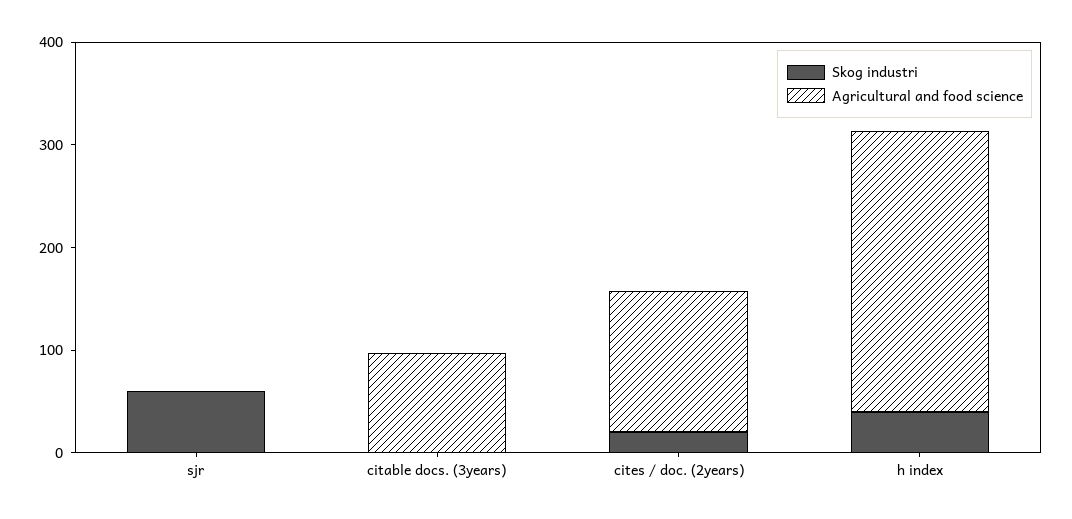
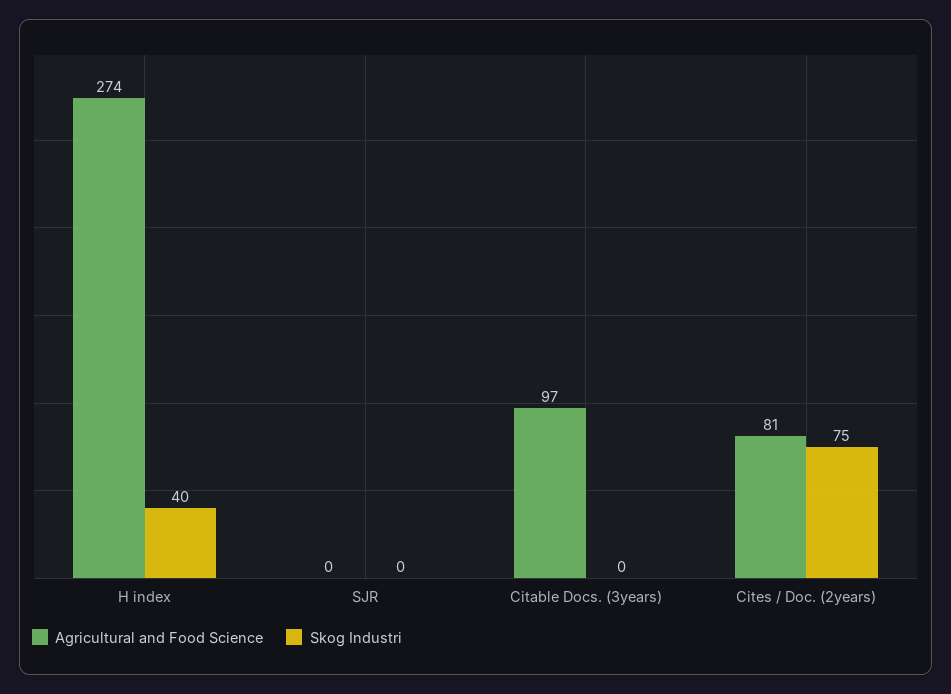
Skog industri, sjr: 60 -> 0
Skog industri, cites / doc. (2years): 20 -> 75
Agricultural and food science, cites / doc. (2years): 140 -> 81

